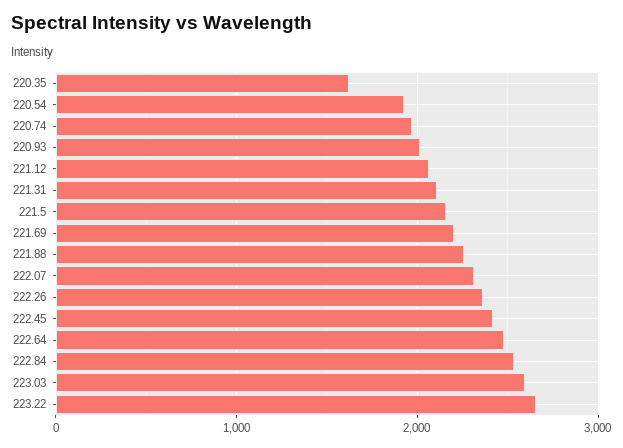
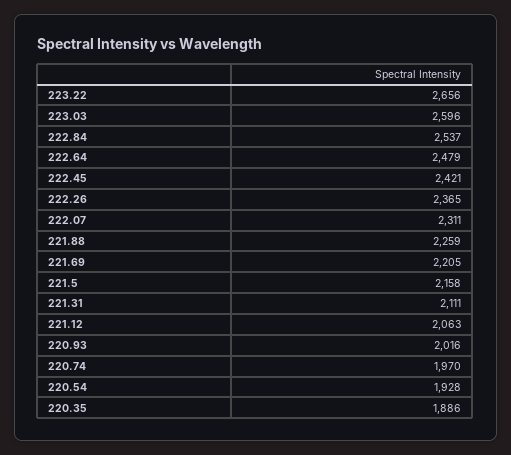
220.35: 1600 -> 1886

